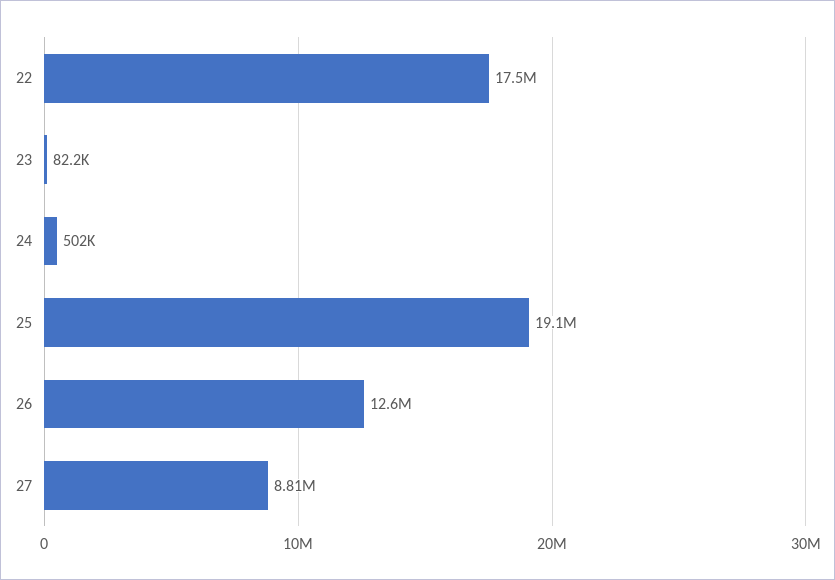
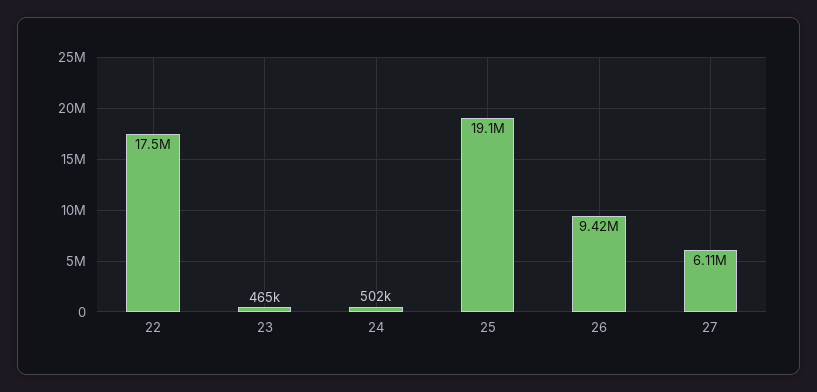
23: 82200 -> 465000
26: 12600000 -> 9420000
27: 8810000 -> 6110000

